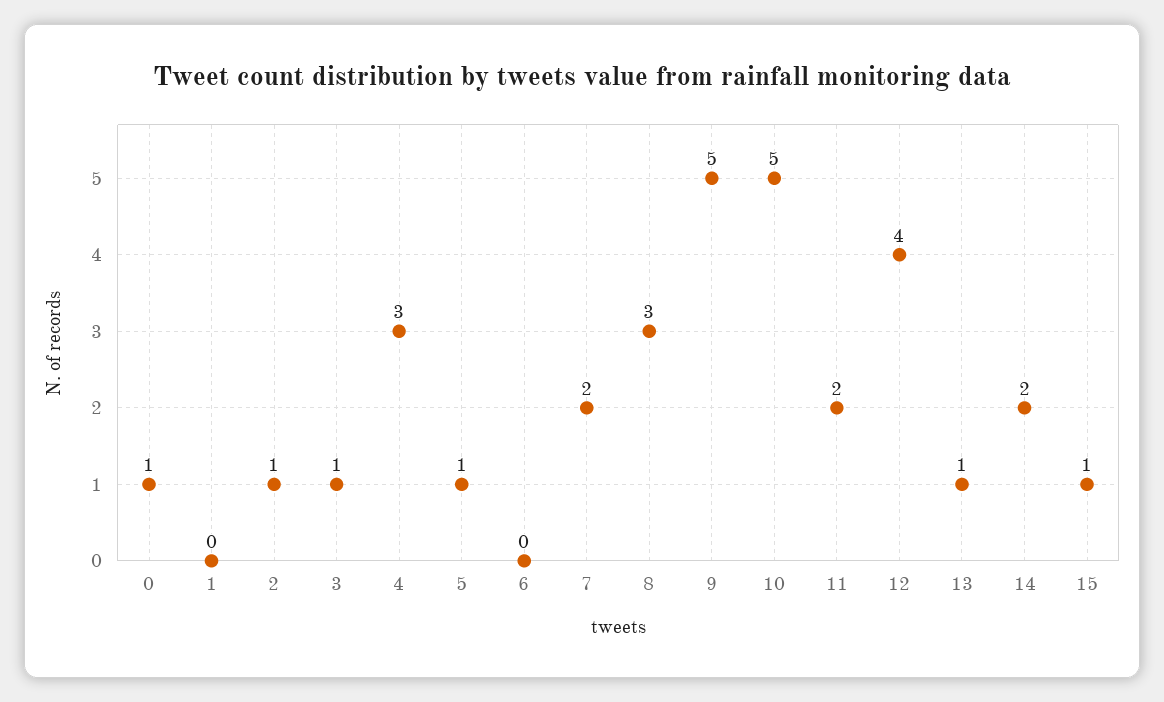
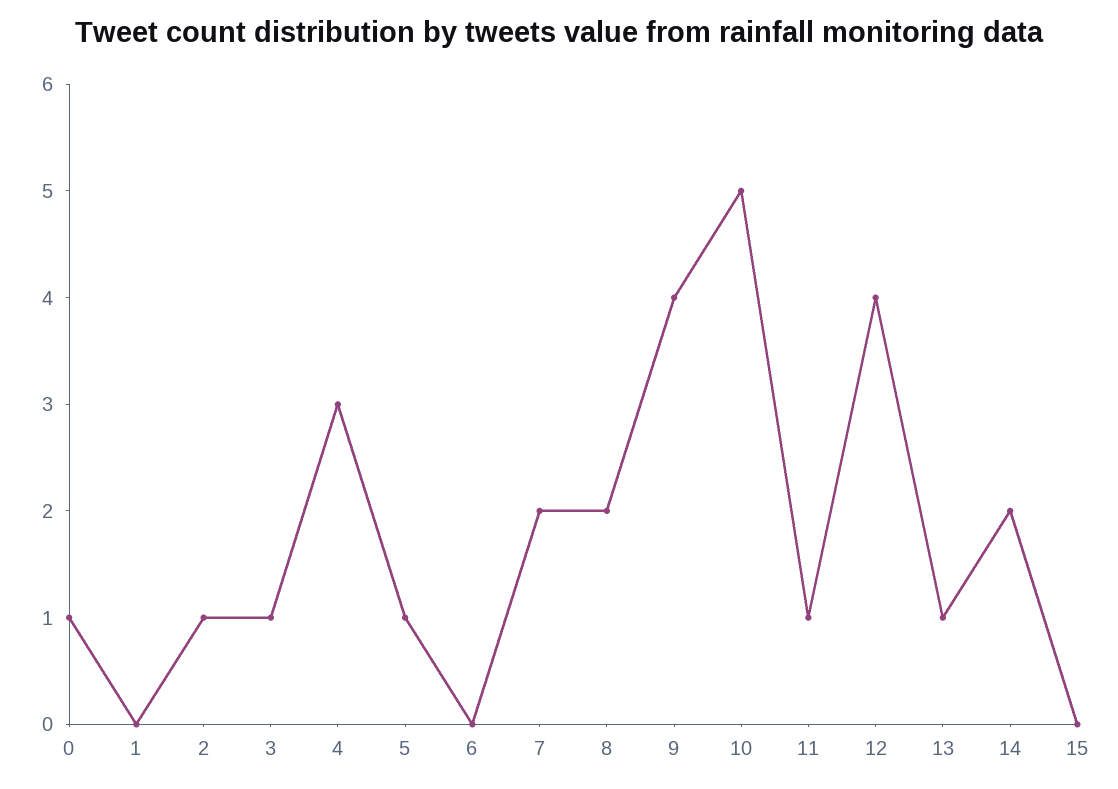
8: 3 -> 2
9: 5 -> 4
11: 2 -> 1
15: 1 -> 0

